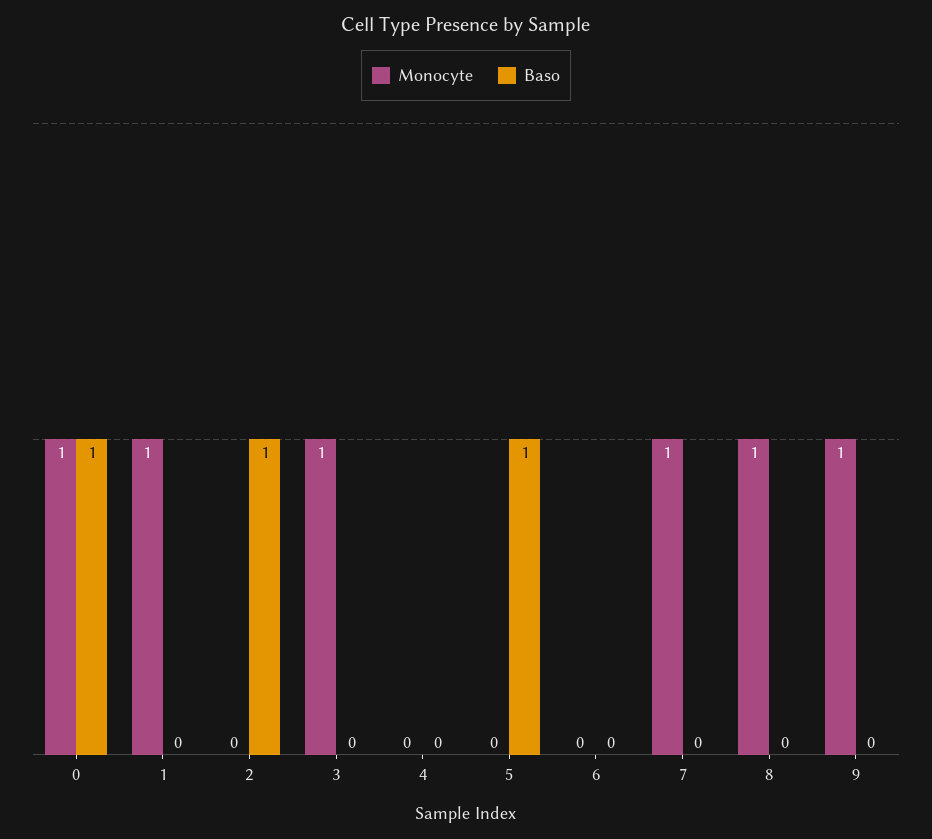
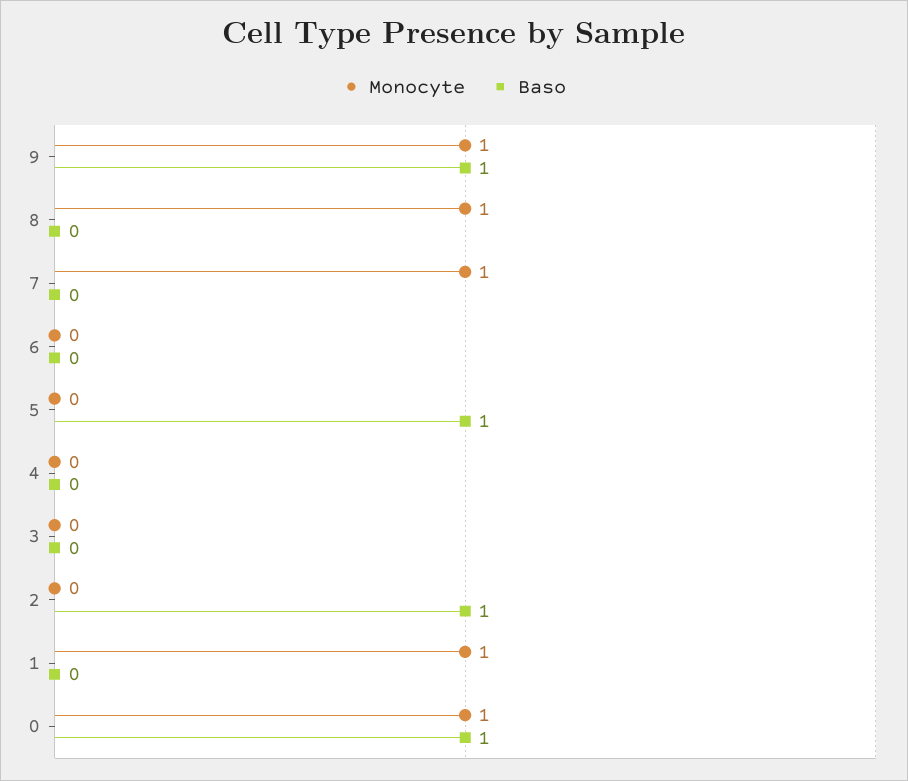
Monocyte, 3: 1 -> 0
Baso, 9: 0 -> 1

